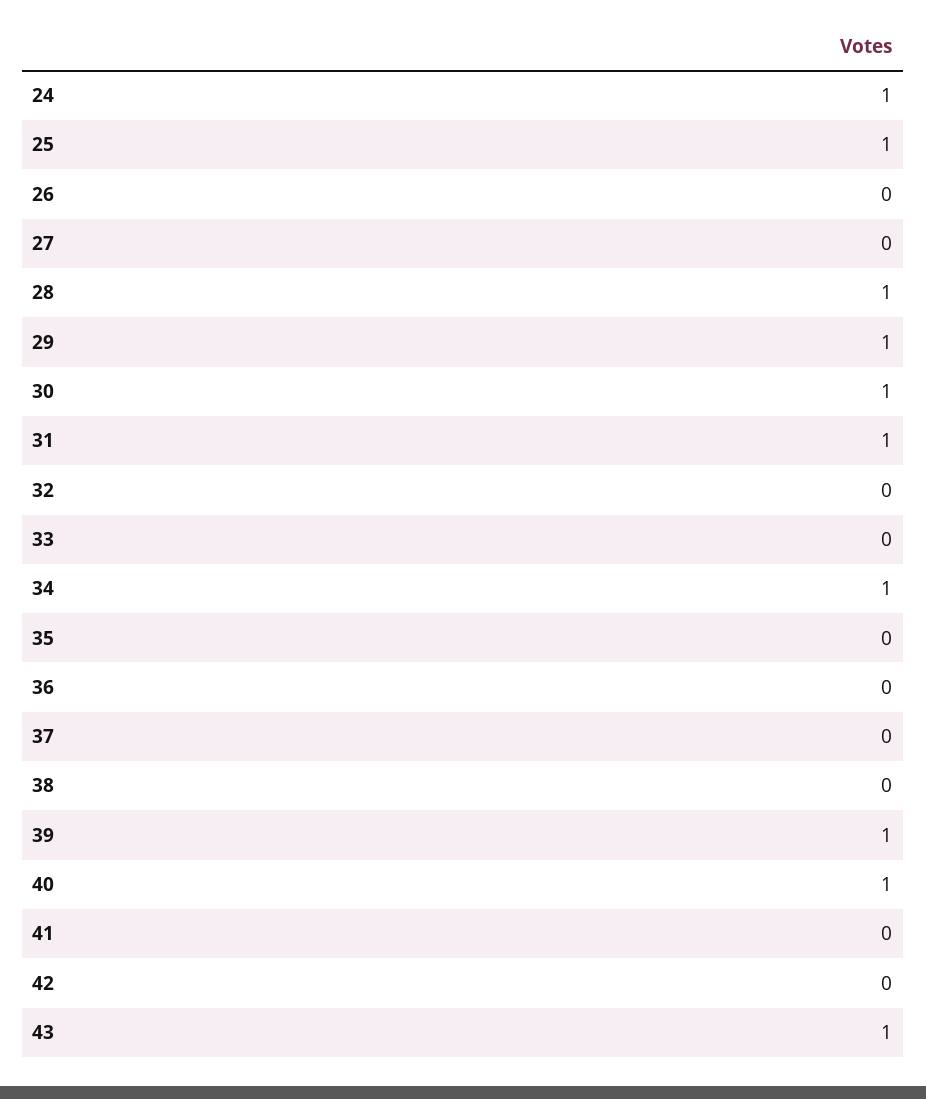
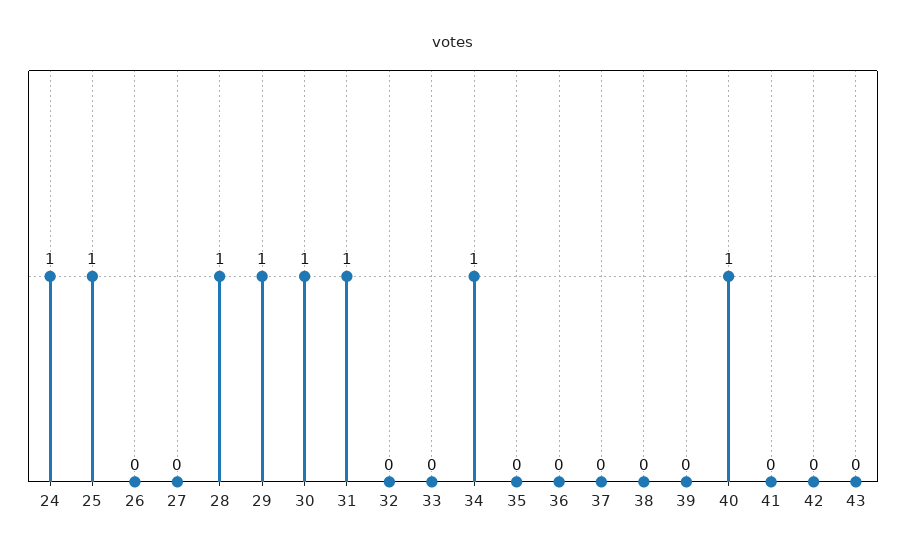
39: 1 -> 0
43: 1 -> 0

